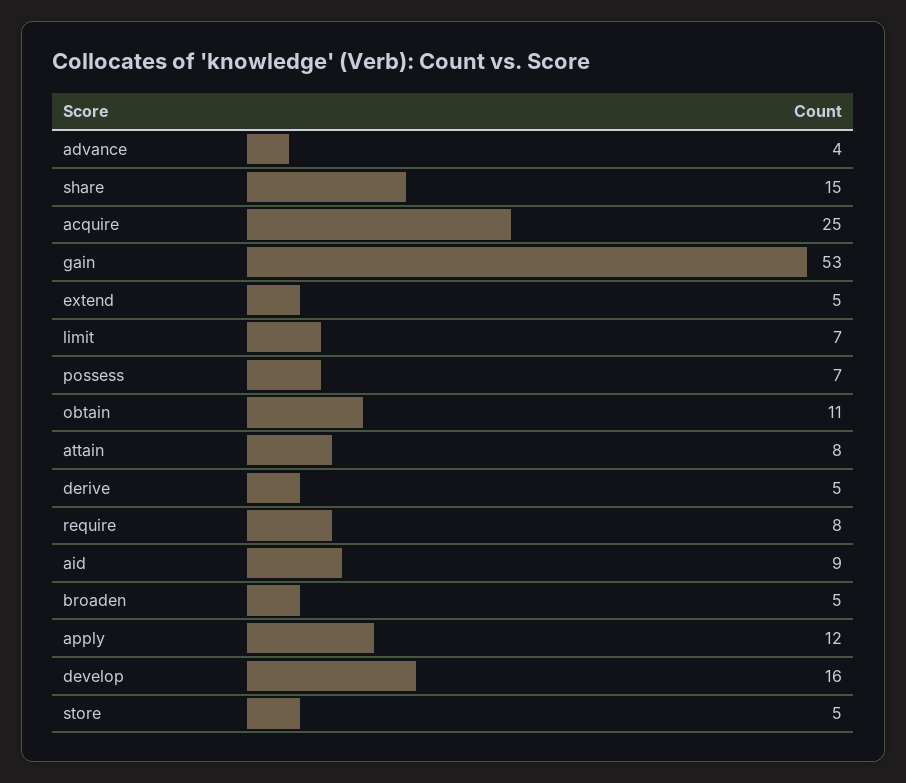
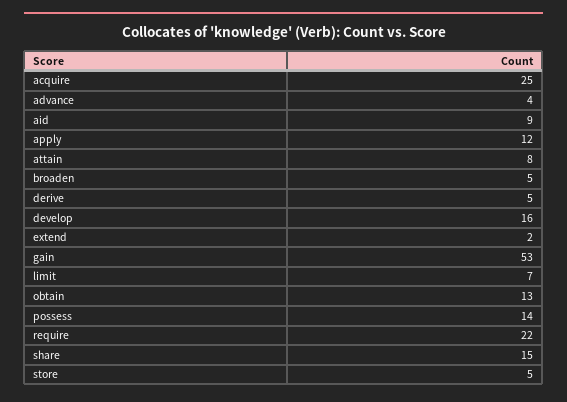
extend: 5 -> 2
possess: 7 -> 14
obtain: 11 -> 13
require: 8 -> 22

